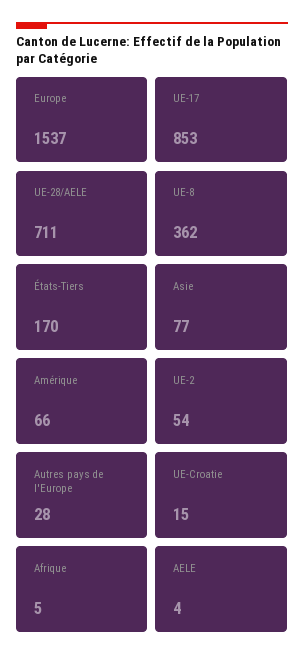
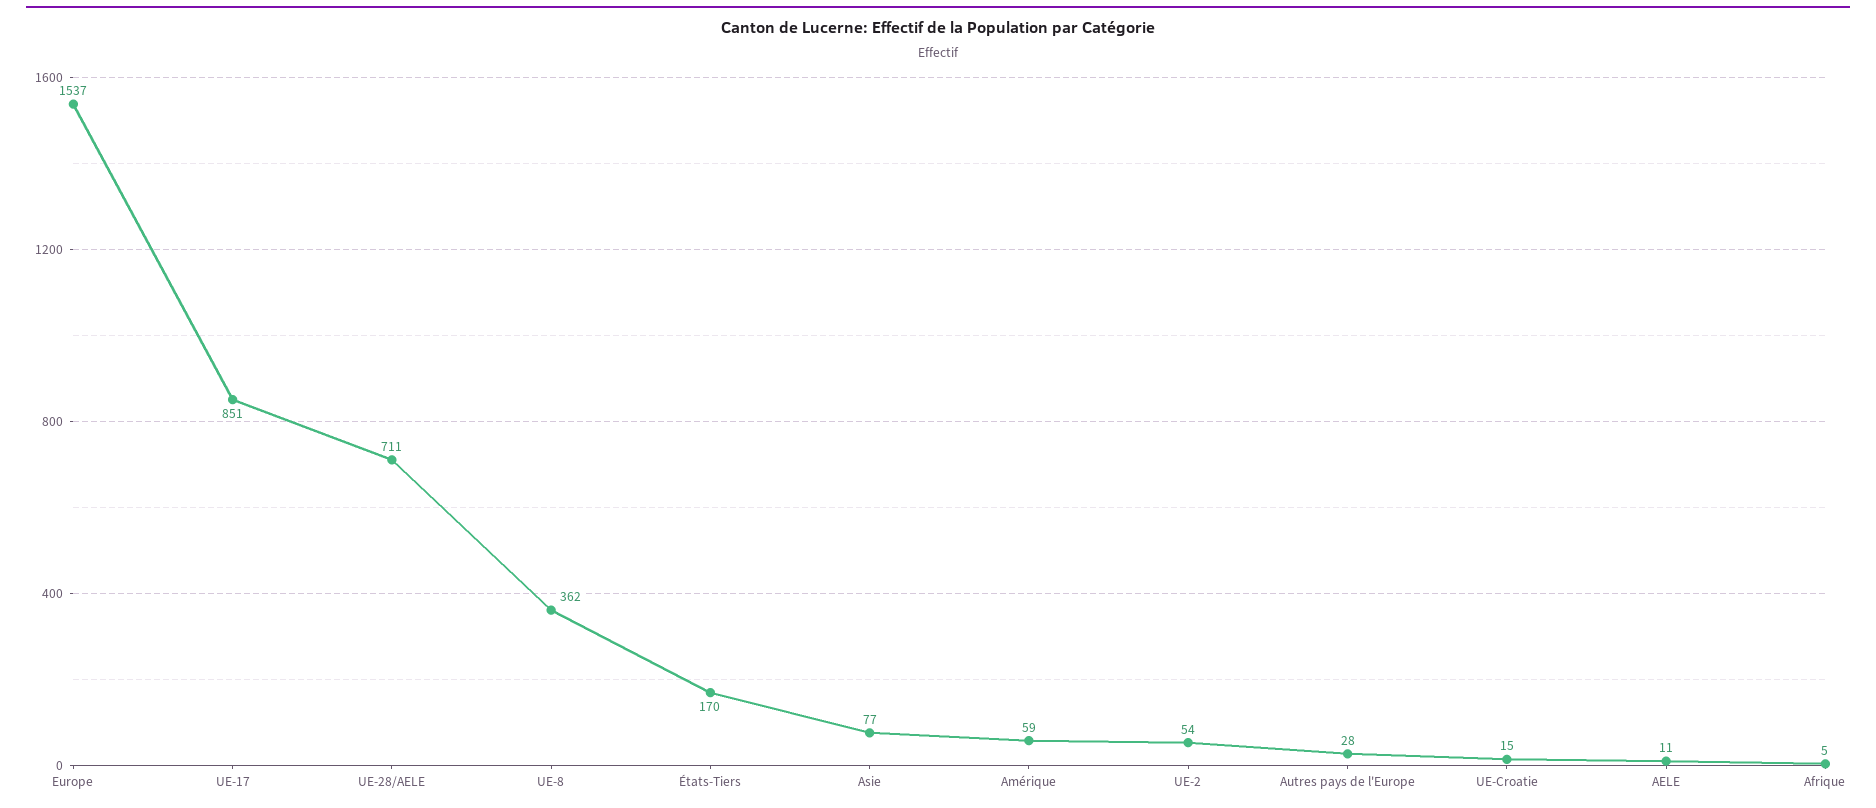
UE-17: 853 -> 851
Amérique: 66 -> 59
AELE: 4 -> 11

